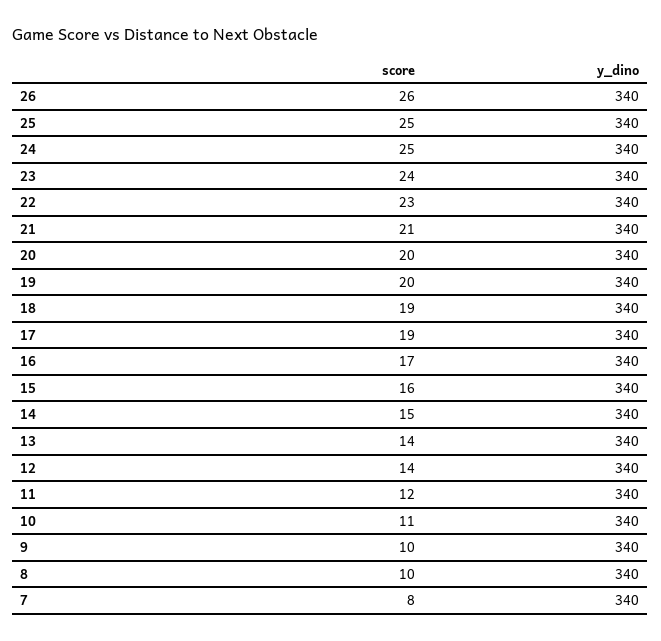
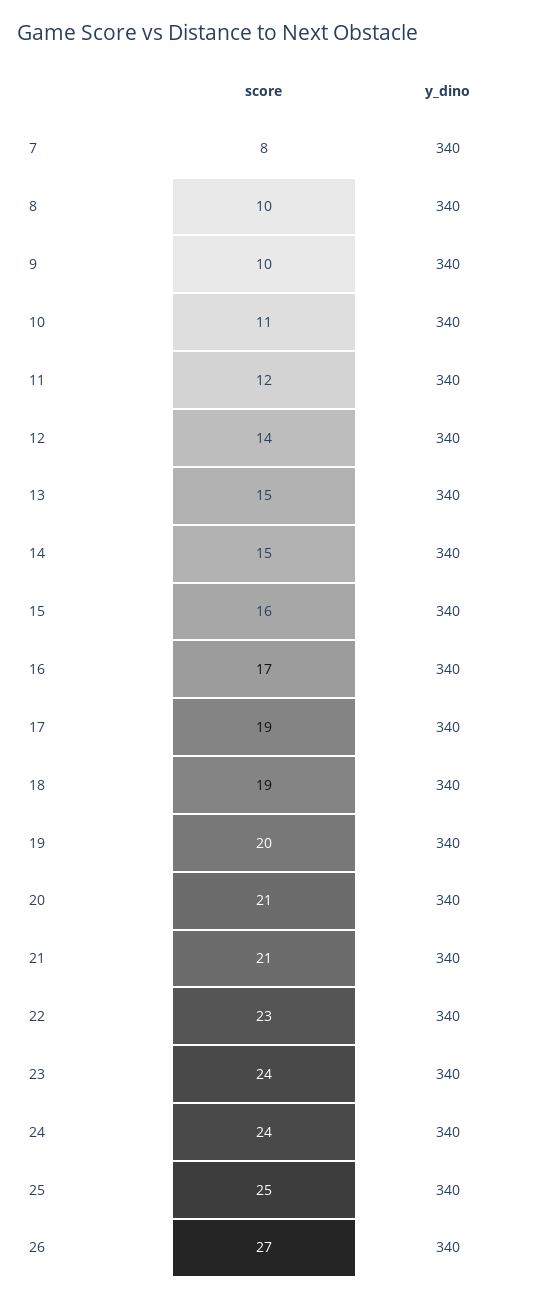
score, 26: 26 -> 27
score, 24: 25 -> 24
score, 20: 20 -> 21
score, 13: 14 -> 15

